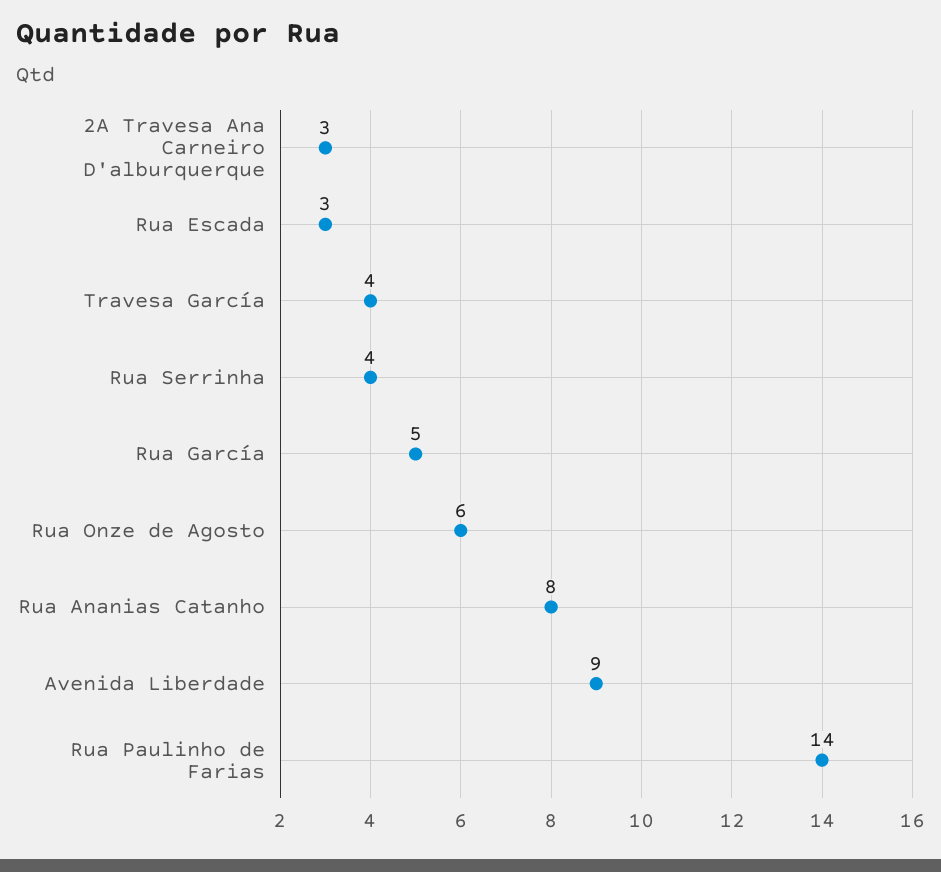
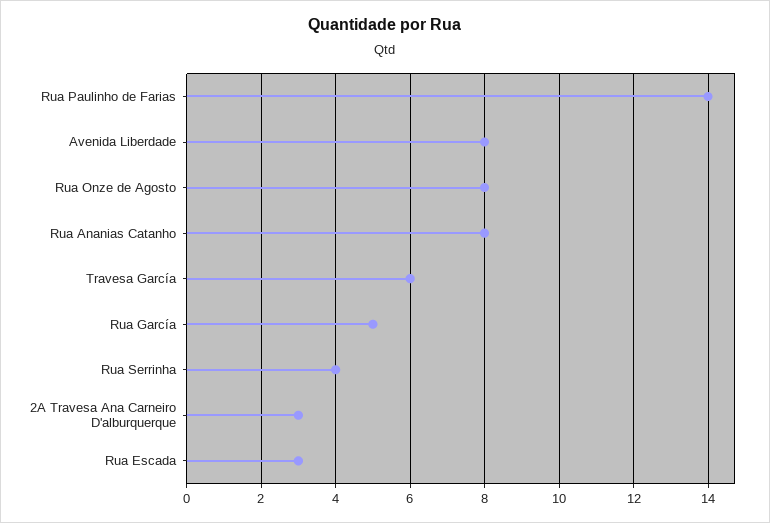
Travesa García: 4 -> 6
Rua Onze de Agosto: 6 -> 8
Avenida Liberdade: 9 -> 8

